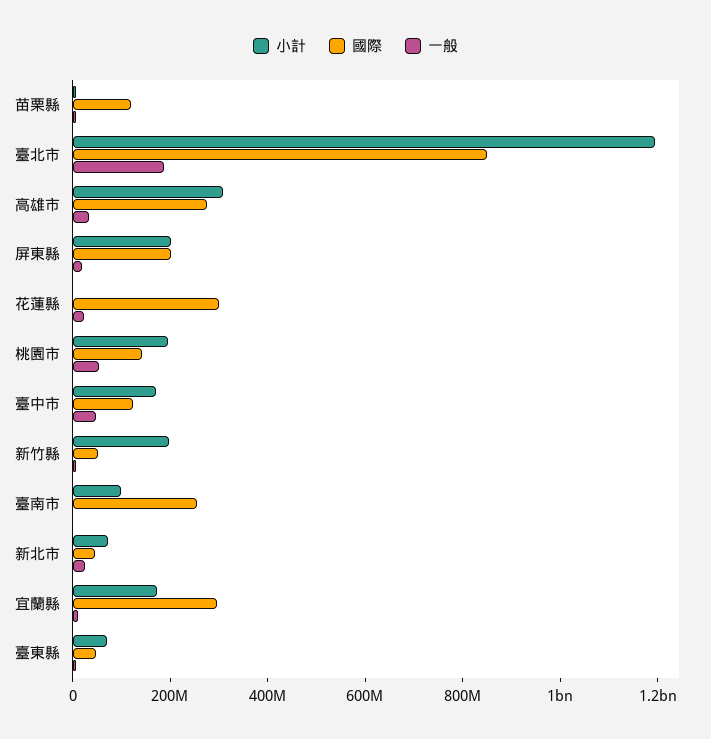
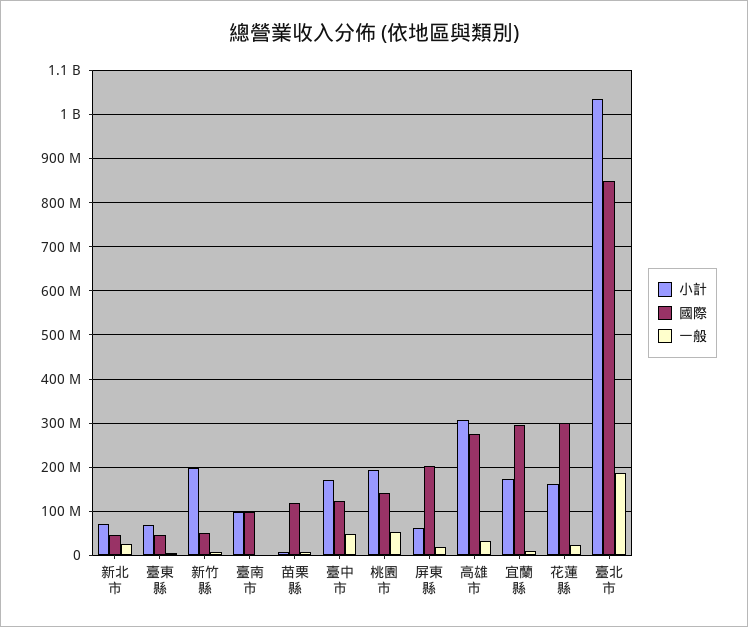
小計, 臺北市: 1200000000 -> 1040000000
小計, 屏東縣: 200000000 -> 60000000
小計, 花蓮縣: 0 -> 160000000
國際, 臺南市: 250000000 -> 100000000

